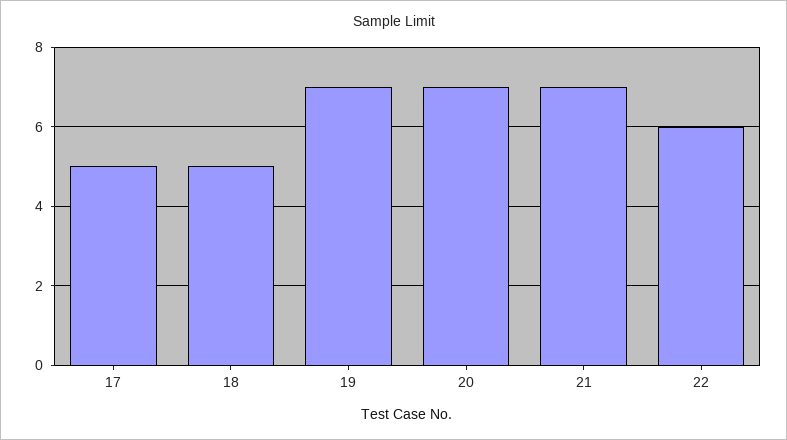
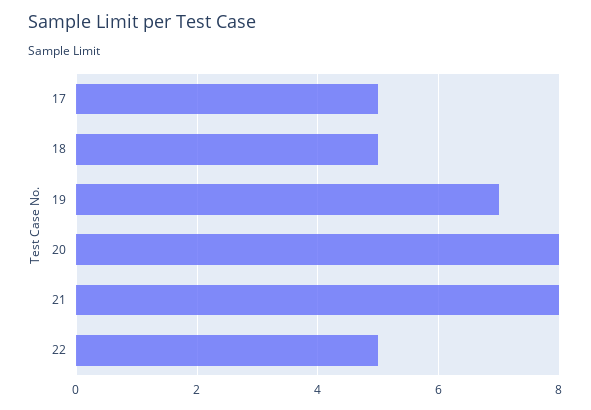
20: 7 -> 8
21: 7 -> 8
22: 6 -> 5

